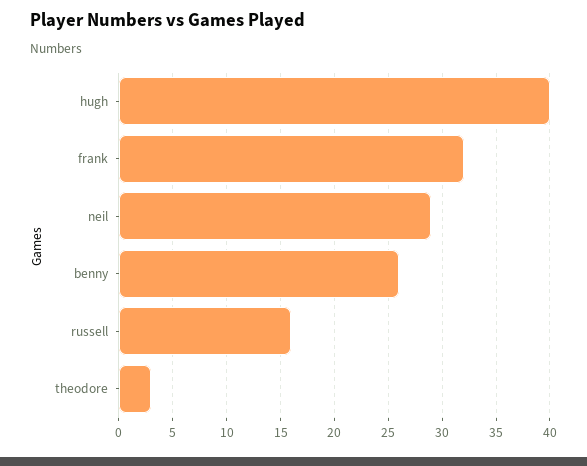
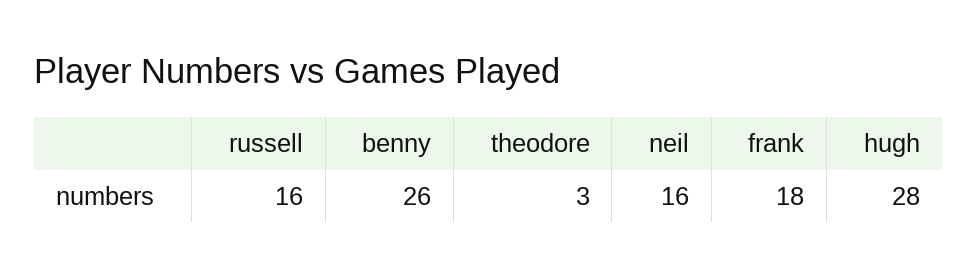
hugh: 40 -> 28
frank: 32 -> 18
neil: 29 -> 16

